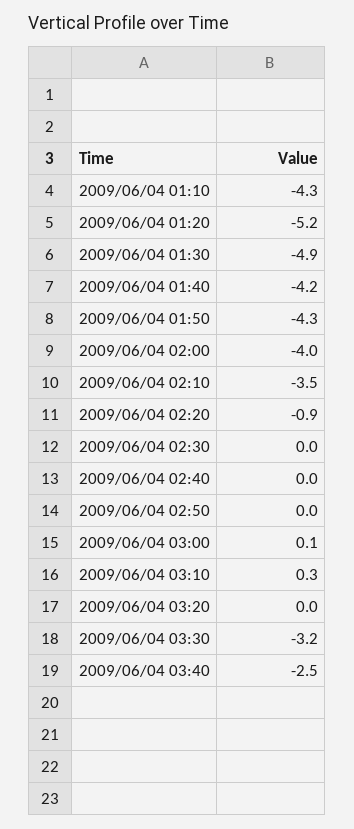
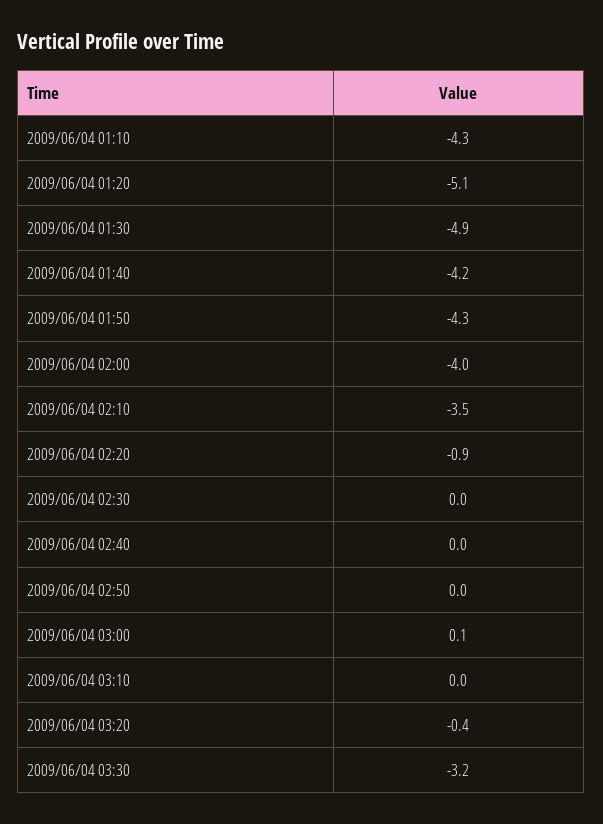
2009/06/04 01:20: -5.2 -> -5.1
2009/06/04 03:10: 0.3 -> 0
2009/06/04 03:20: 0 -> -0.4
2009/06/04 03:40: -2.5 -> none

